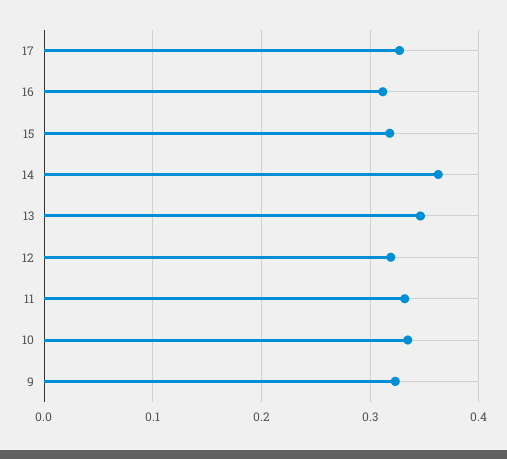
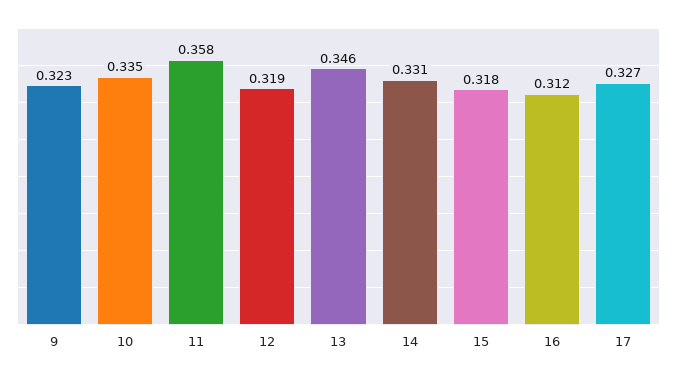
14: 0.36 -> 0.331
11: 0.33 -> 0.358

